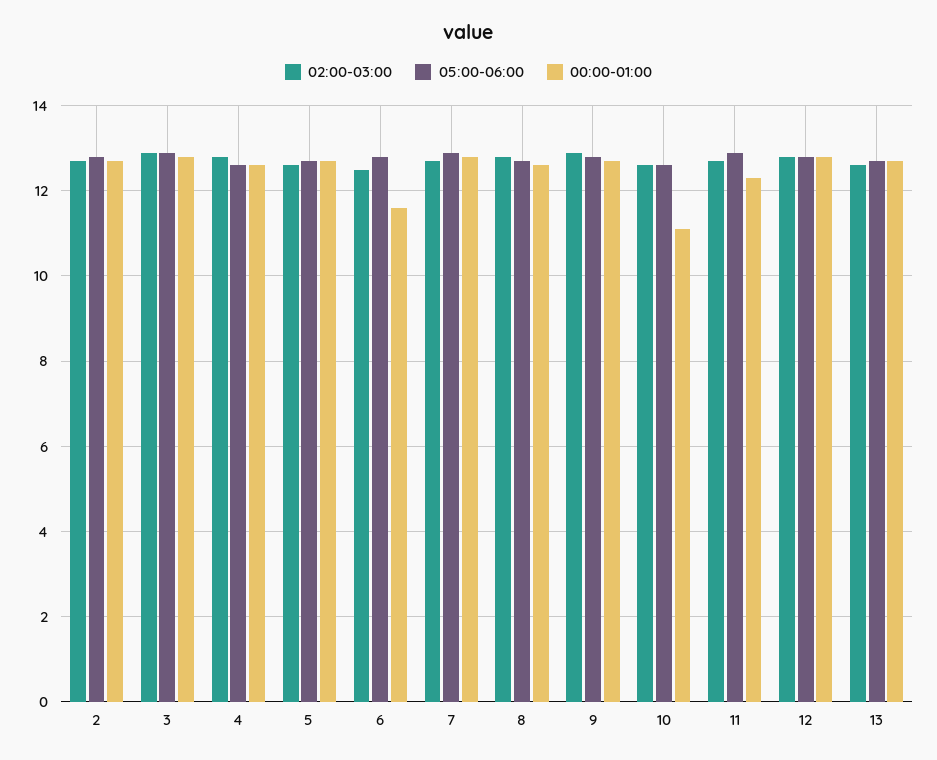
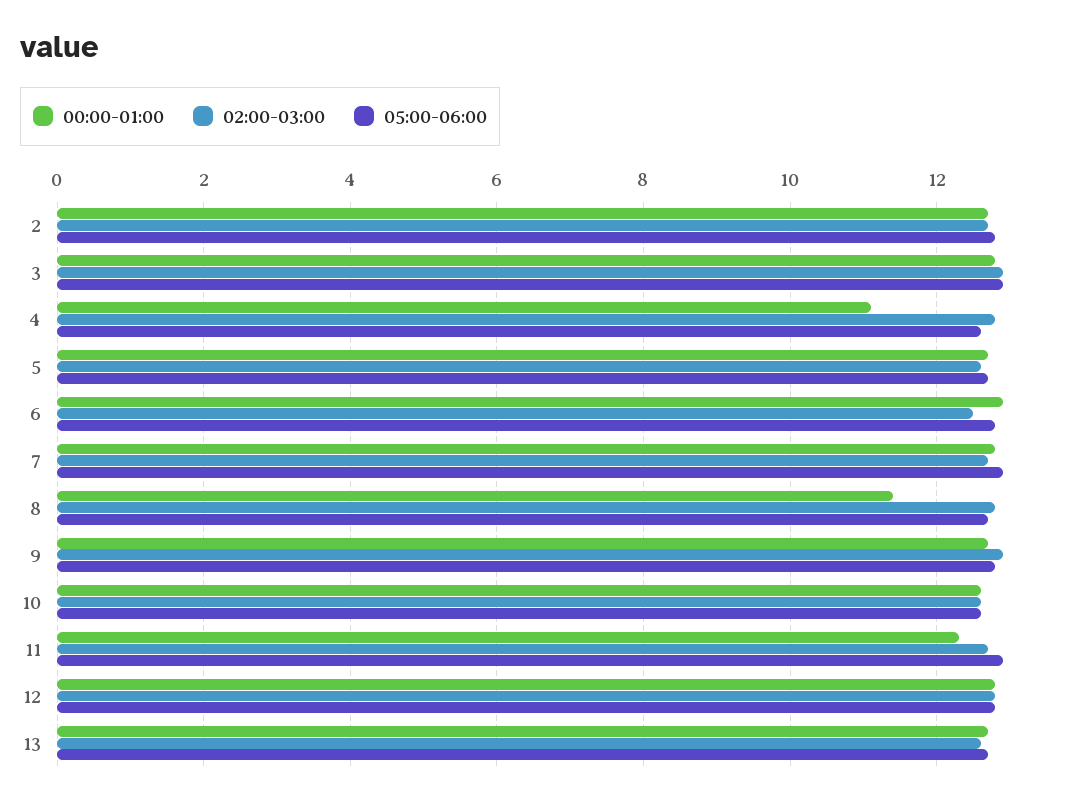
00:00-01:00, 4: 12.5 -> 11
00:00-01:00, 6: 11.5 -> 13
00:00-01:00, 8: 12.5 -> 11.5
00:00-01:00, 10: 11 -> 12.5

